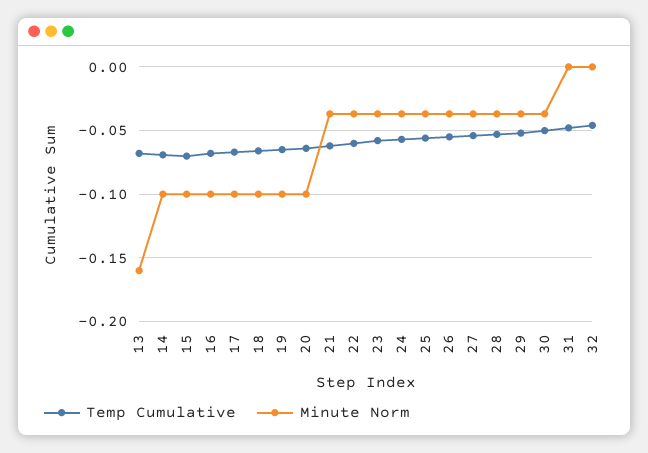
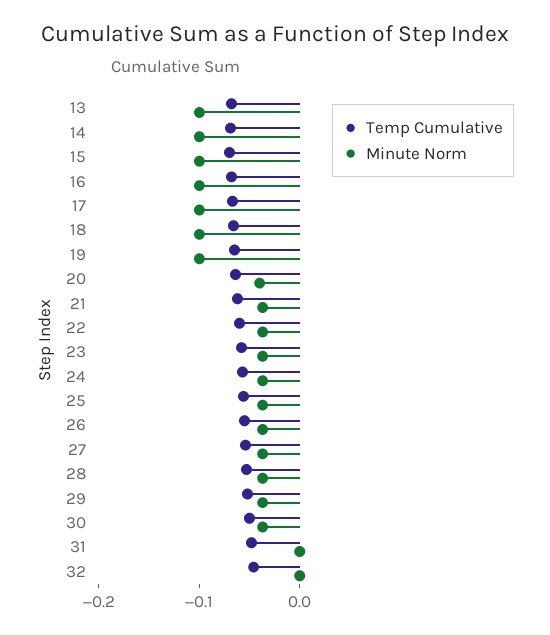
Minute Norm, 13: -0.16 -> -0.1
Minute Norm, 20: -0.1 -> -0.04

